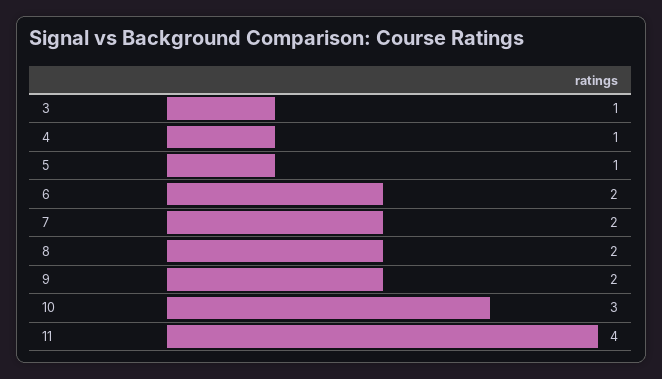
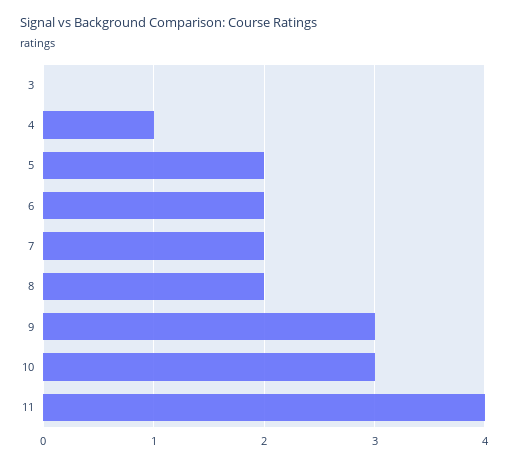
3: 1 -> 0
5: 1 -> 2
9: 2 -> 3

